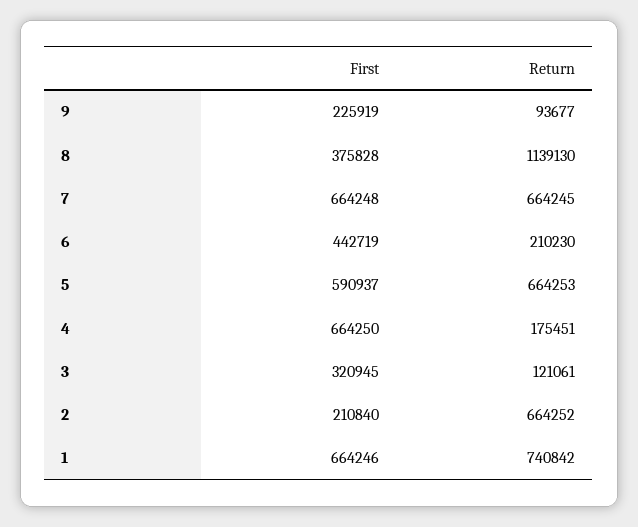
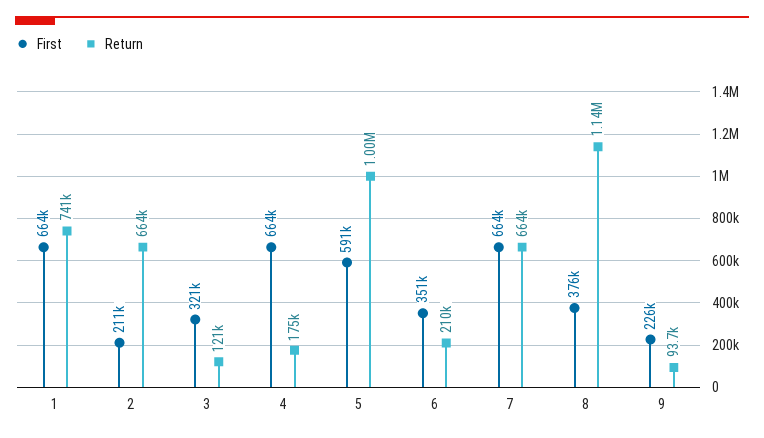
First, 6: 442719 -> 351000
Return, 5: 664253 -> 1000000

